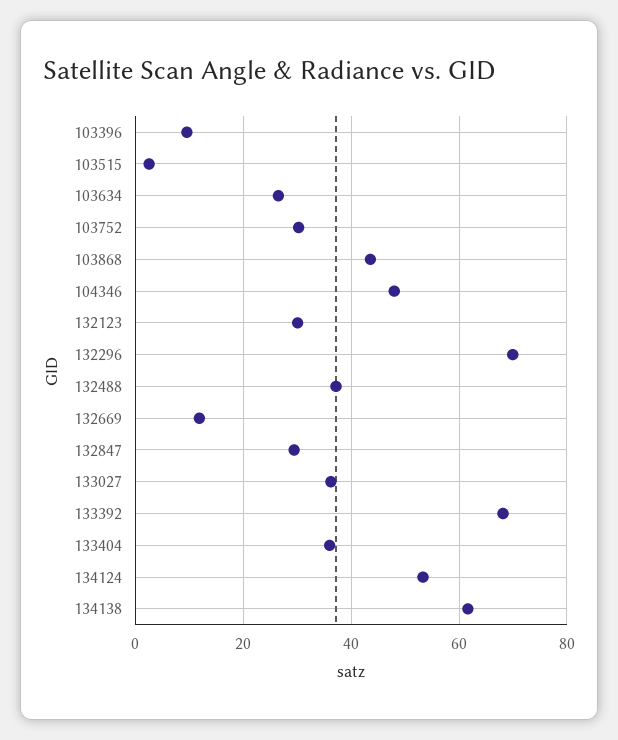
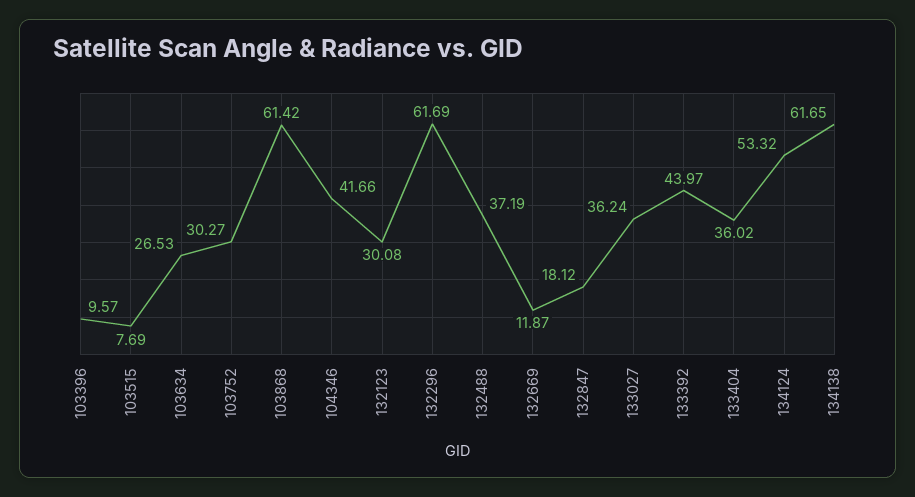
103515: 2 -> 7.69
103868: 44 -> 61.42
104346: 48 -> 41.66
132296: 70 -> 61.69
132847: 30 -> 18.12
133392: 68 -> 43.97

